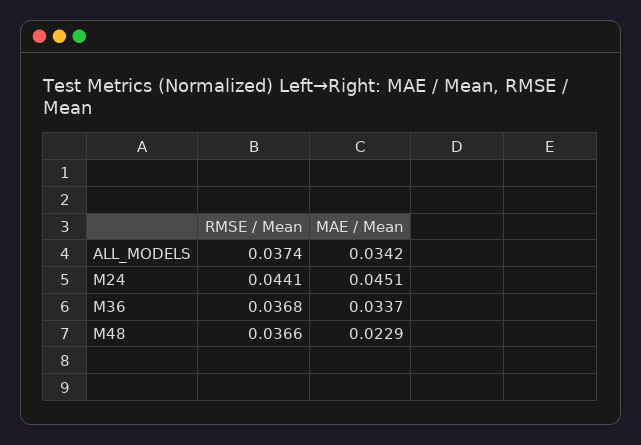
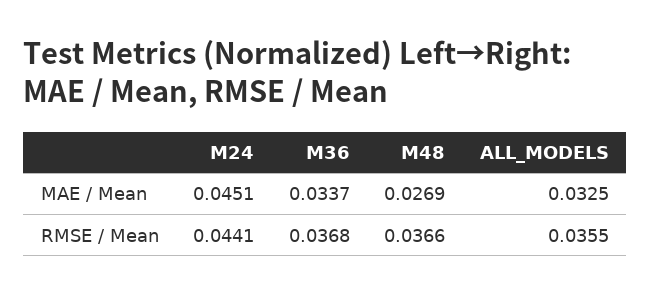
RMSE / Mean, ALL_MODELS: 0.0374 -> 0.0355
MAE / Mean, ALL_MODELS: 0.0342 -> 0.0325
MAE / Mean, M48: 0.0229 -> 0.0269

